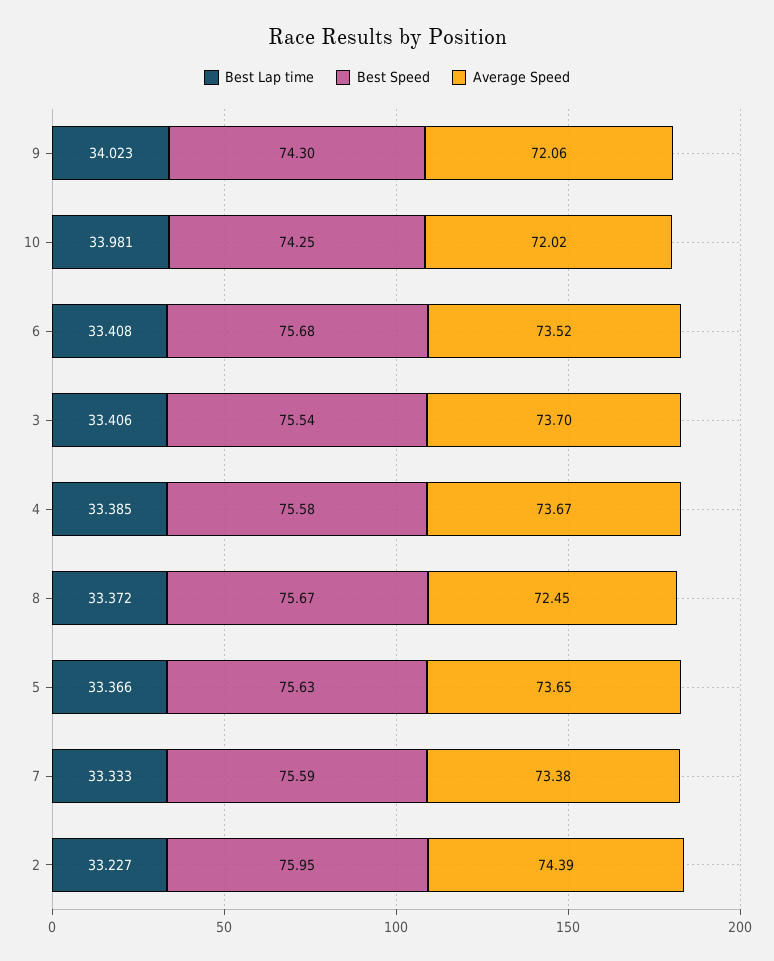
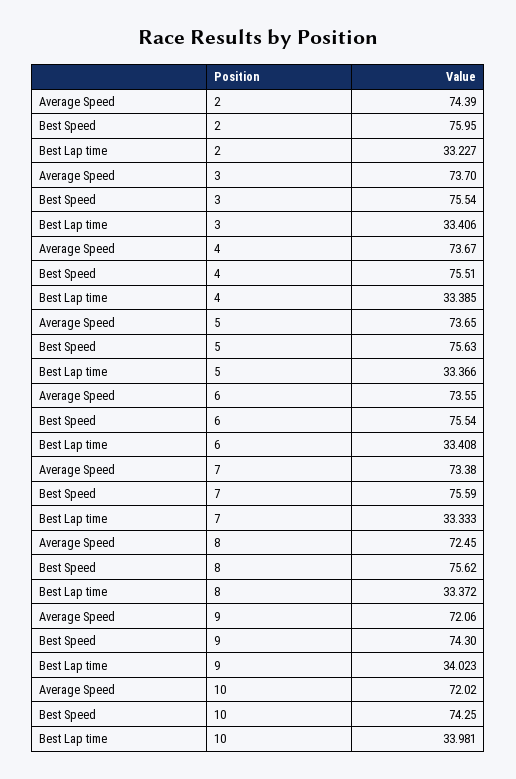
Best Speed, 6: 75.68 -> 75.54
Average Speed, 6: 73.52 -> 73.55
Best Speed, 4: 75.58 -> 75.51
Best Speed, 8: 75.67 -> 75.62

